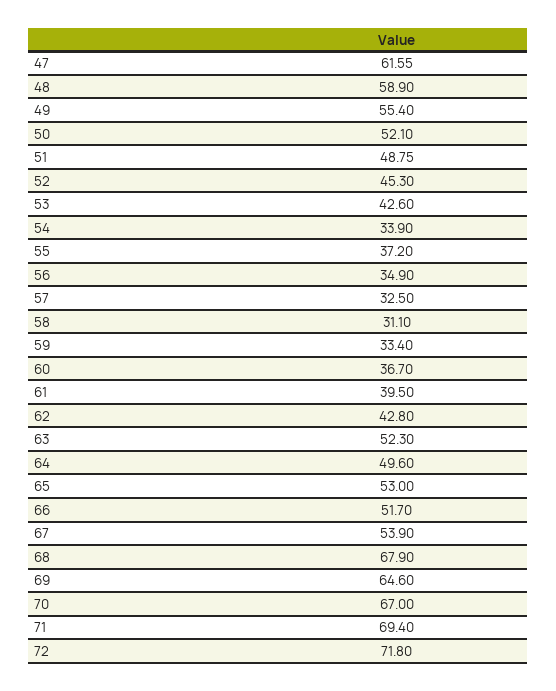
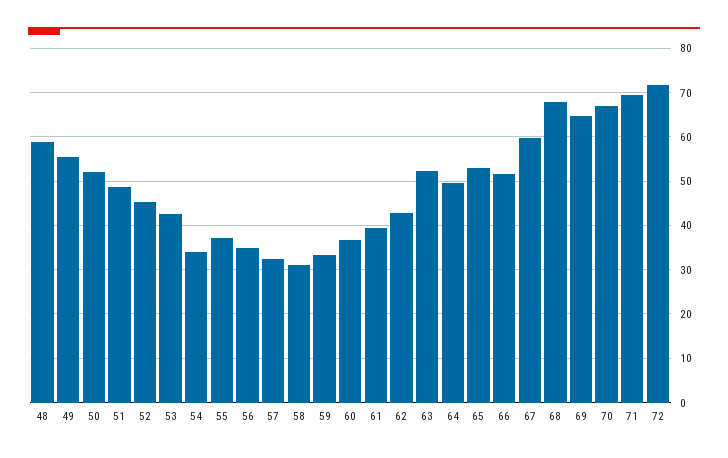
47: 61.55 -> none
67: 53.9 -> 60

